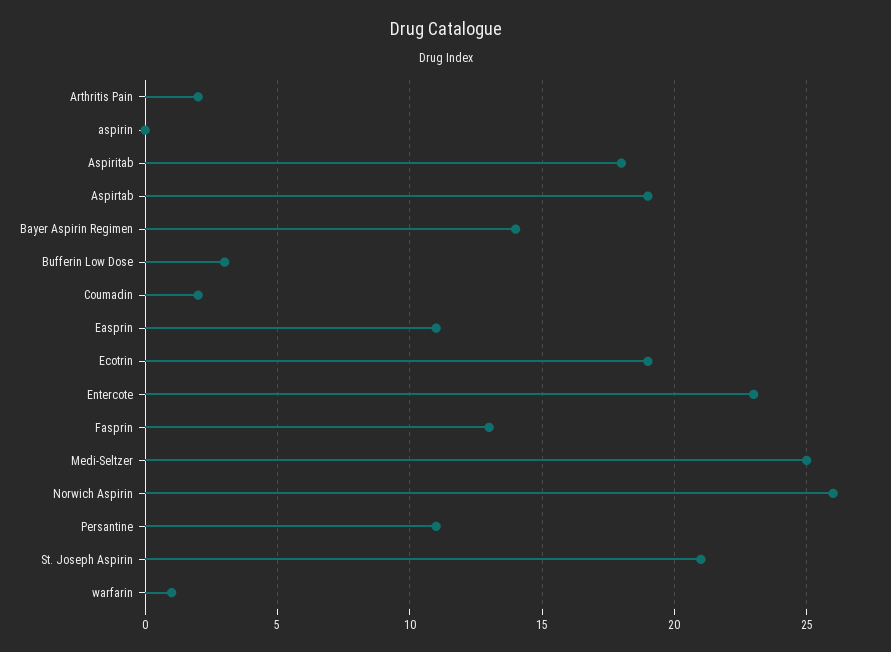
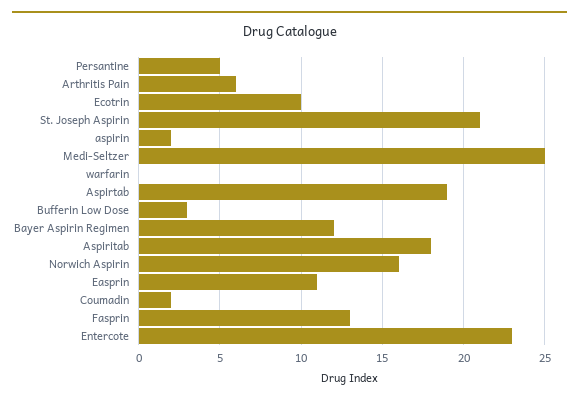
Arthritis Pain: 2 -> 6
aspirin: 0 -> 2
Bayer Aspirin Regimen: 14 -> 12
Ecotrin: 19 -> 10
Norwich Aspirin: 26 -> 16
Persantine: 11 -> 5
warfarin: 1 -> 0

